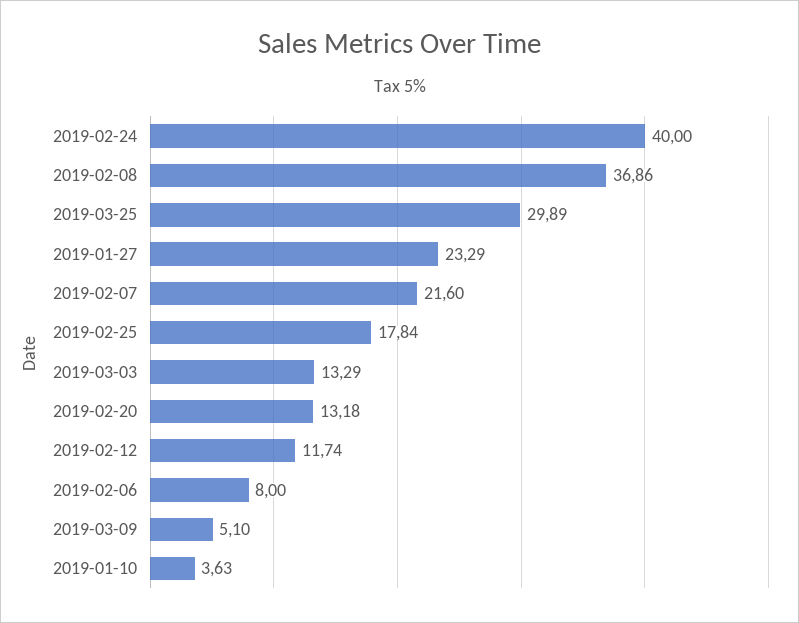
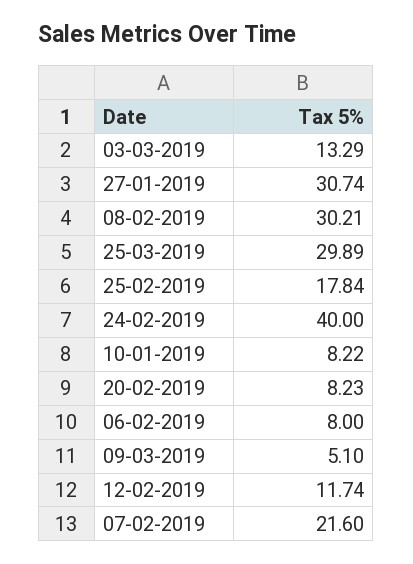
2019-02-08: 36.86 -> 30.21
2019-01-27: 23.29 -> 30.74
2019-02-20: 13.18 -> 8.23
2019-01-10: 3.63 -> 8.22

